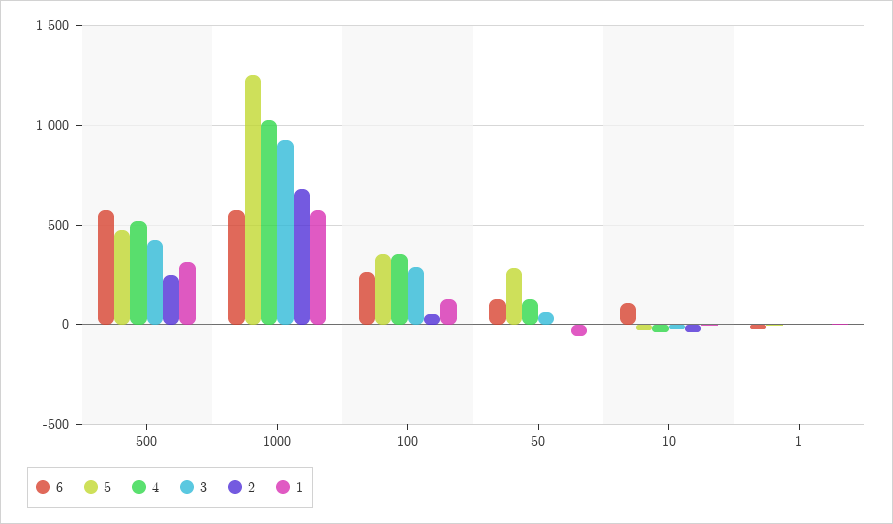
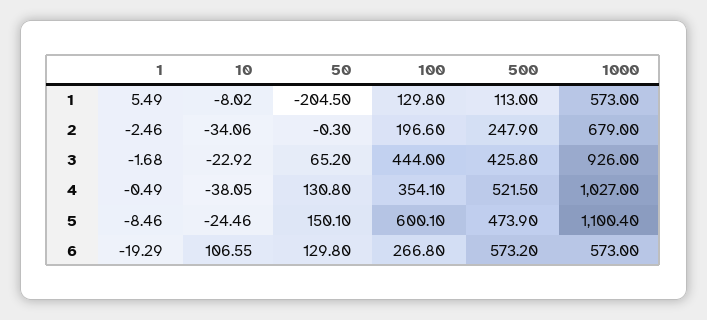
1, 500: 300 -> 113
5, 1000: 1250 -> 1100.4
5, 100: 350 -> 600.1
3, 100: 300 -> 444
2, 100: 50 -> 196.6
5, 50: 300 -> 150.1
1, 50: -50 -> -204.5

